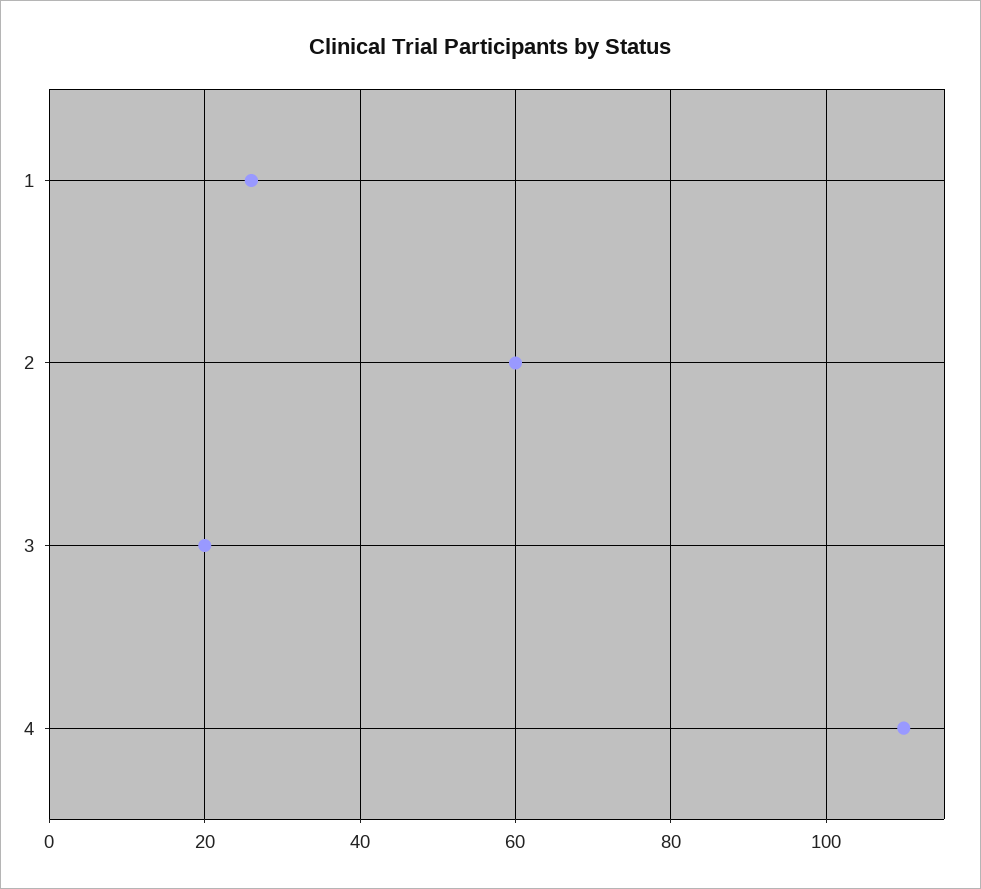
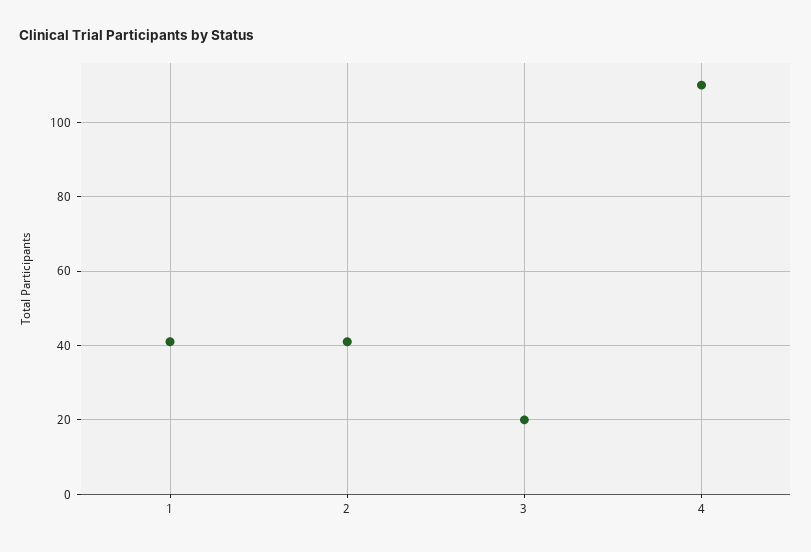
1: 25 -> 40
2: 60 -> 40

